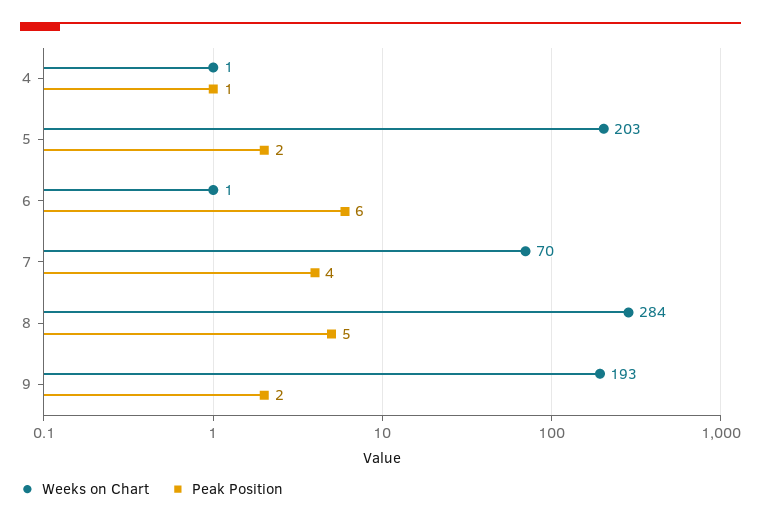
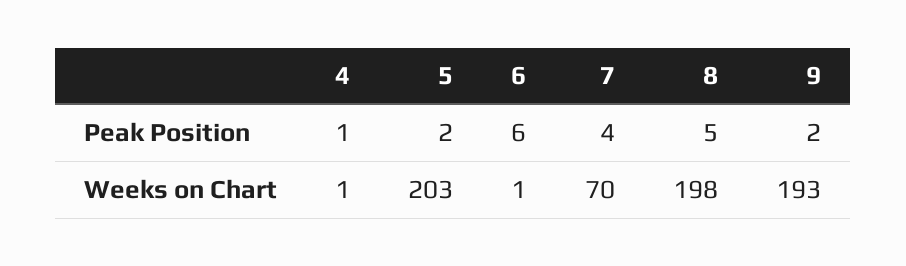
Weeks on Chart, 8: 284 -> 198

